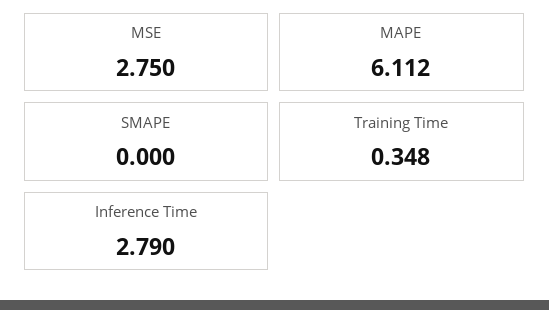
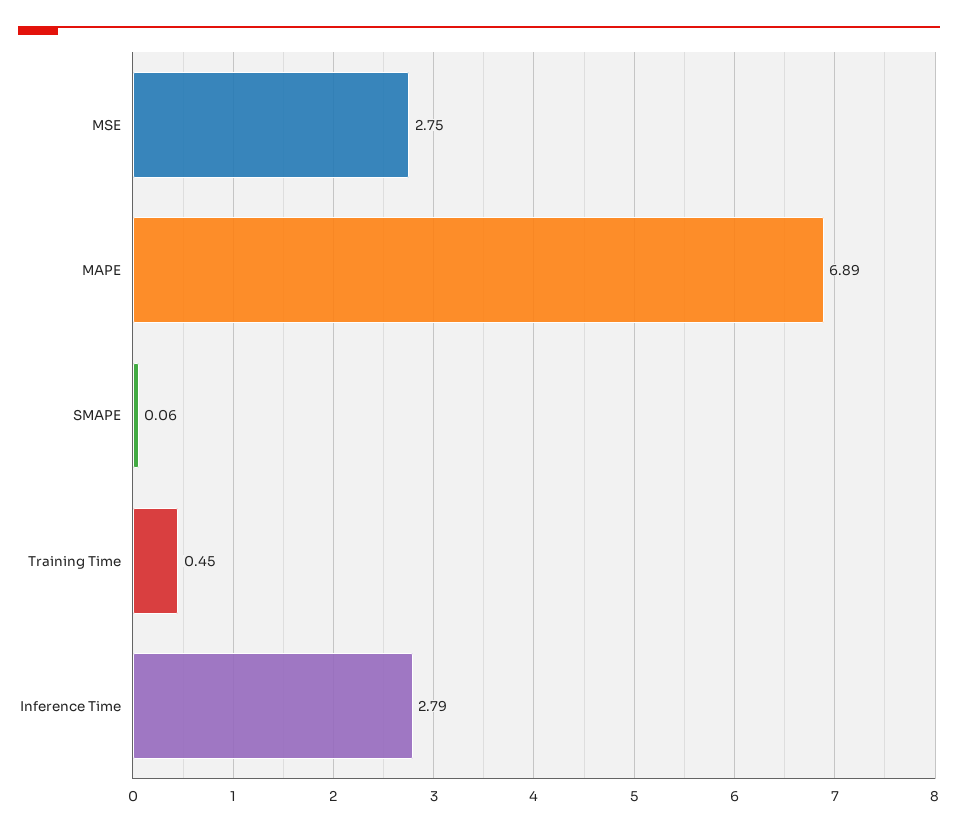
MAPE: 6.112 -> 6.89
SMAPE: 0 -> 0.06
Training Time: 0.348 -> 0.45

